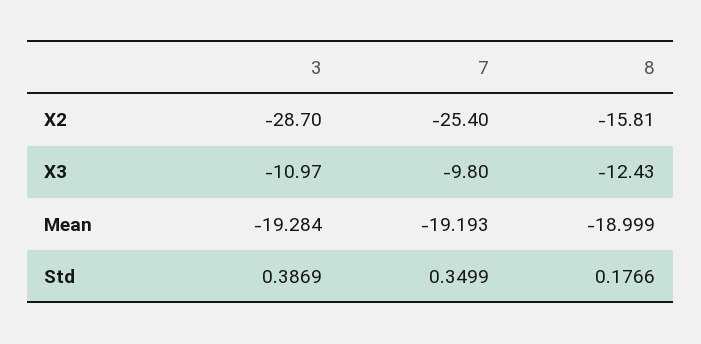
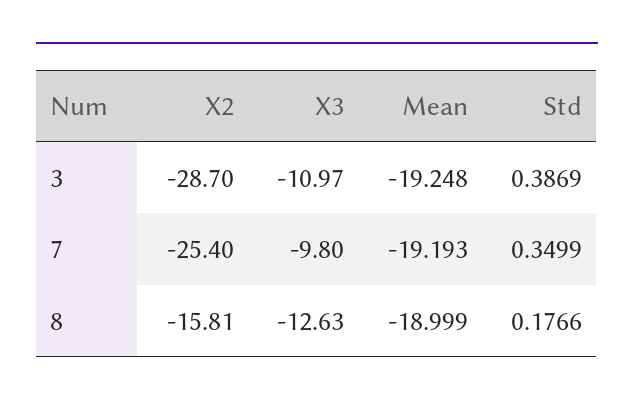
8, X3: -12.43 -> -12.63
3, Mean: -19.284 -> -19.248

